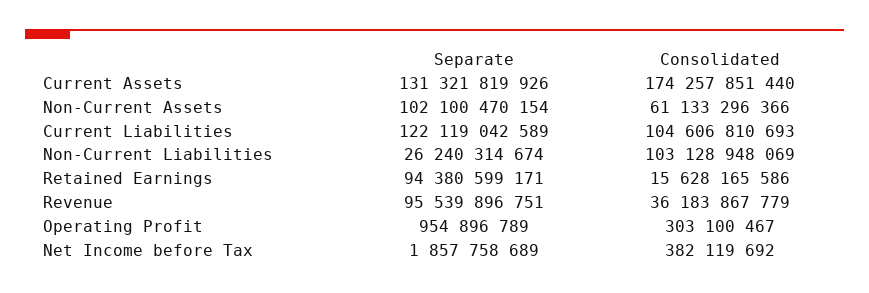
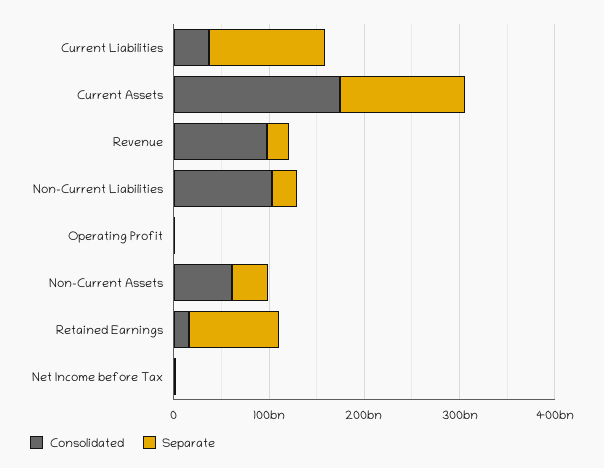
Separate, Non-Current Assets: 102100470154 -> 40000000000
Consolidated, Current Liabilities: 104606810693 -> 40000000000
Separate, Revenue: 95539896751 -> 20000000000
Consolidated, Revenue: 36183867779 -> 100000000000

